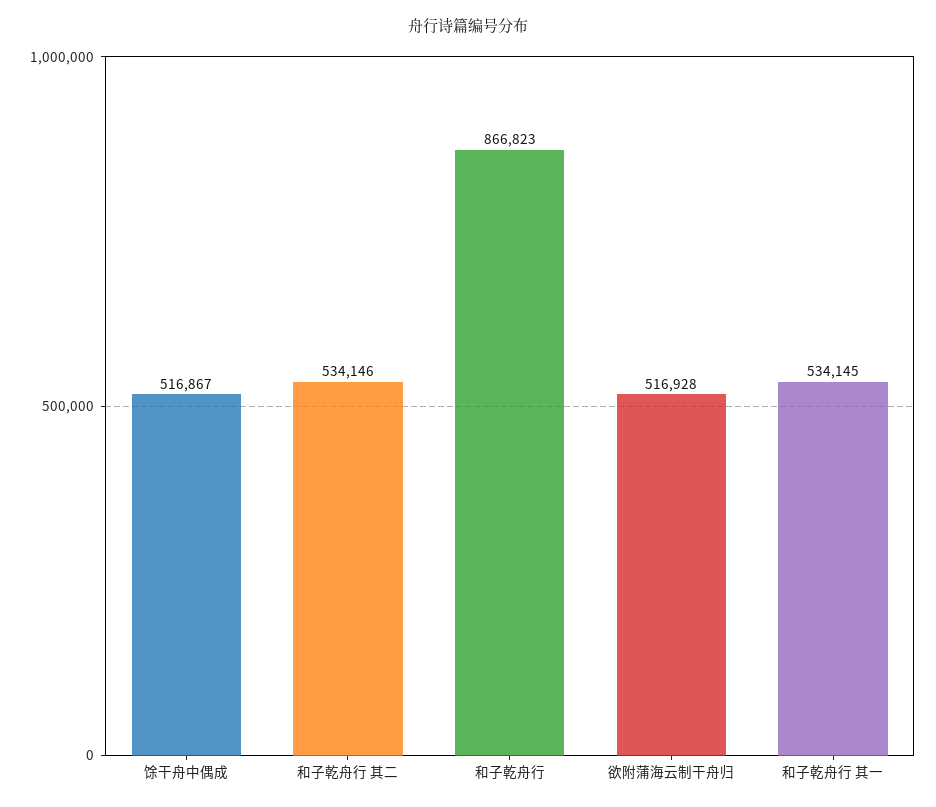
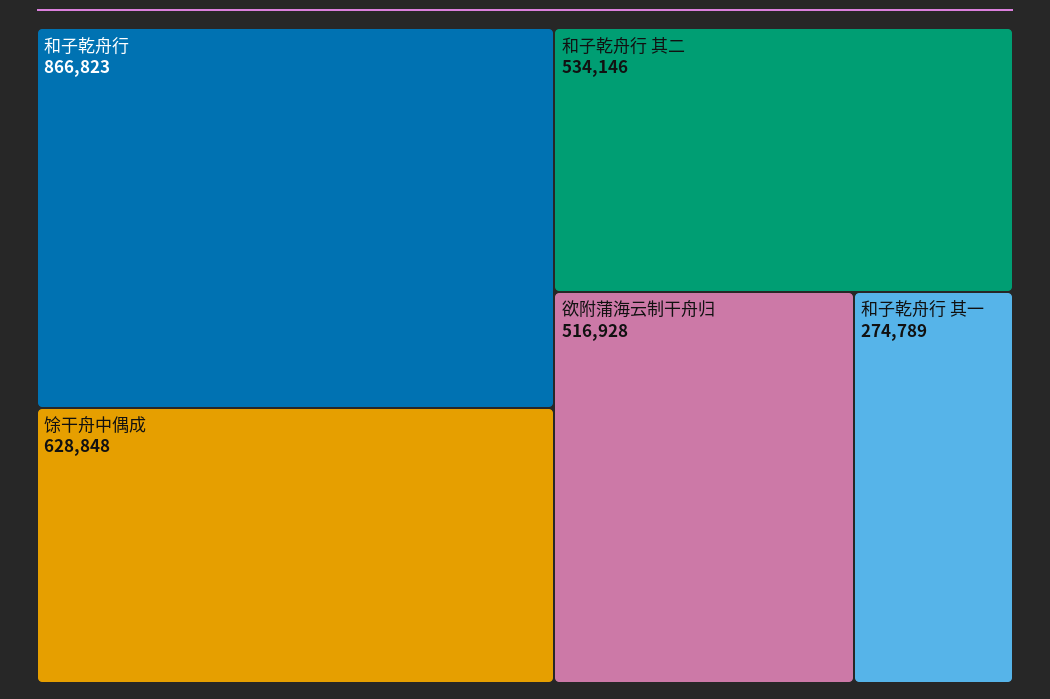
馀干舟中偶成: 516867 -> 628848
和子乾舟行 其一: 534145 -> 274789

